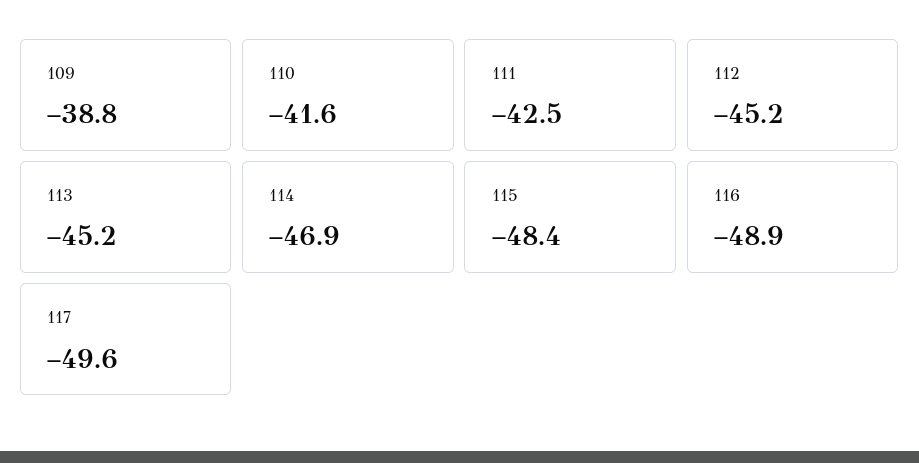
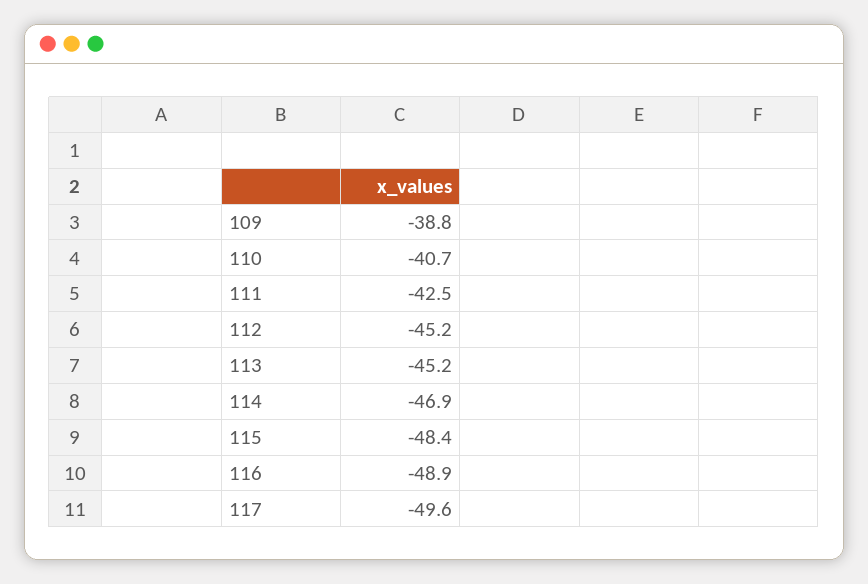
110: -41.6 -> -40.7

